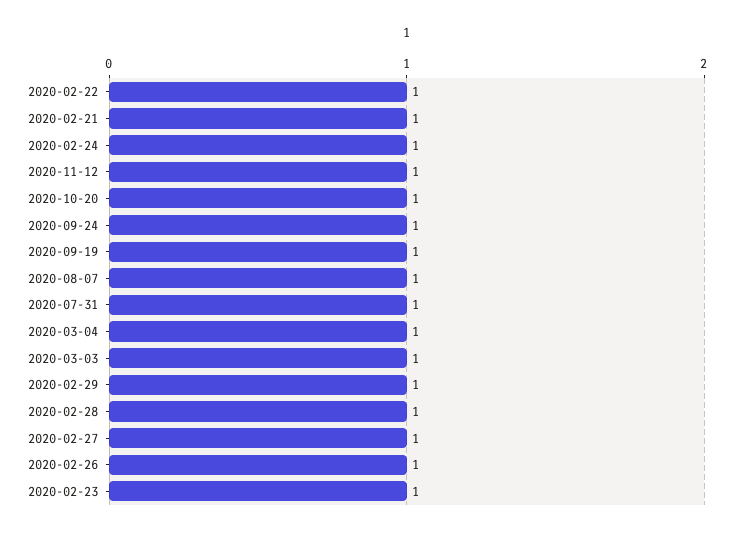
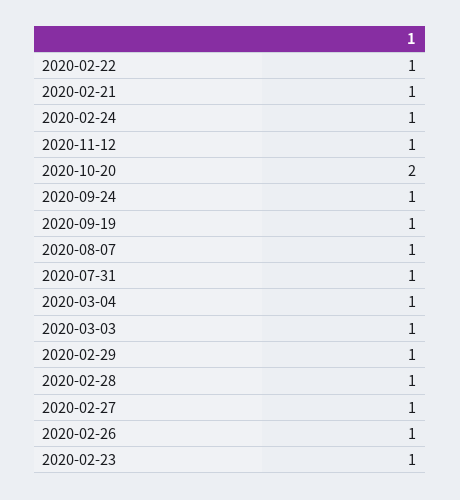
2020-10-20: 1 -> 2

